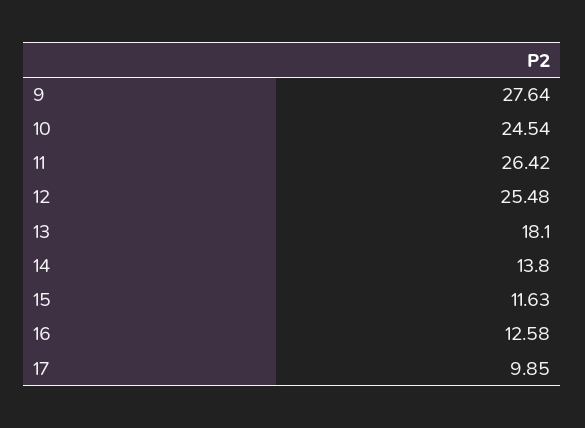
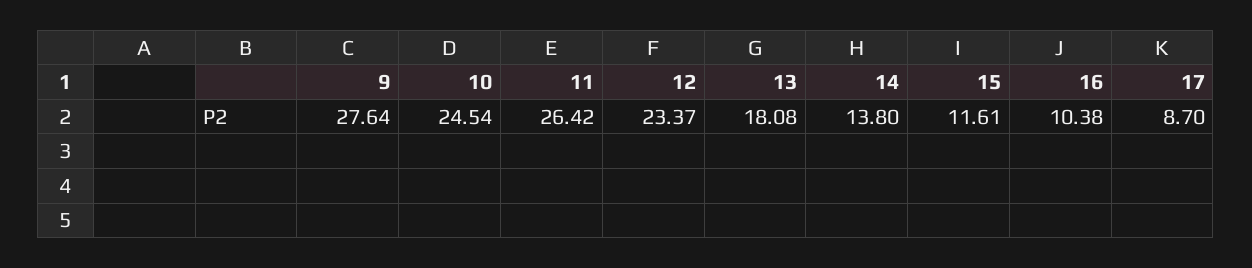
12: 25.48 -> 23.37
13: 18.1 -> 18.08
15: 11.63 -> 11.61
16: 12.58 -> 10.38
17: 9.85 -> 8.7

